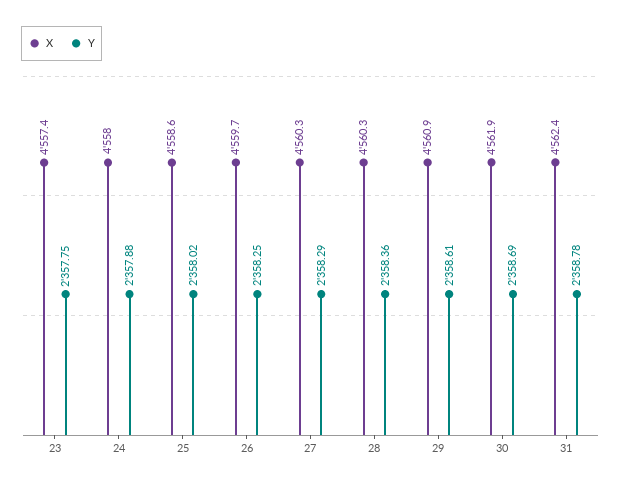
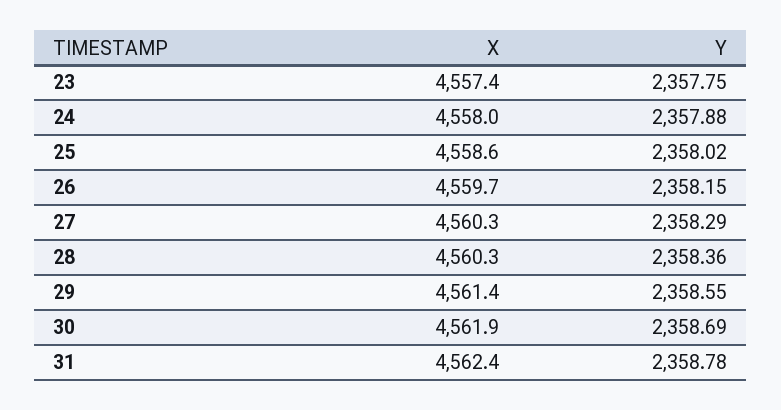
Y, 26: 2358.25 -> 2358.15
X, 29: 4560.9 -> 4561.4
Y, 29: 2358.61 -> 2358.55

